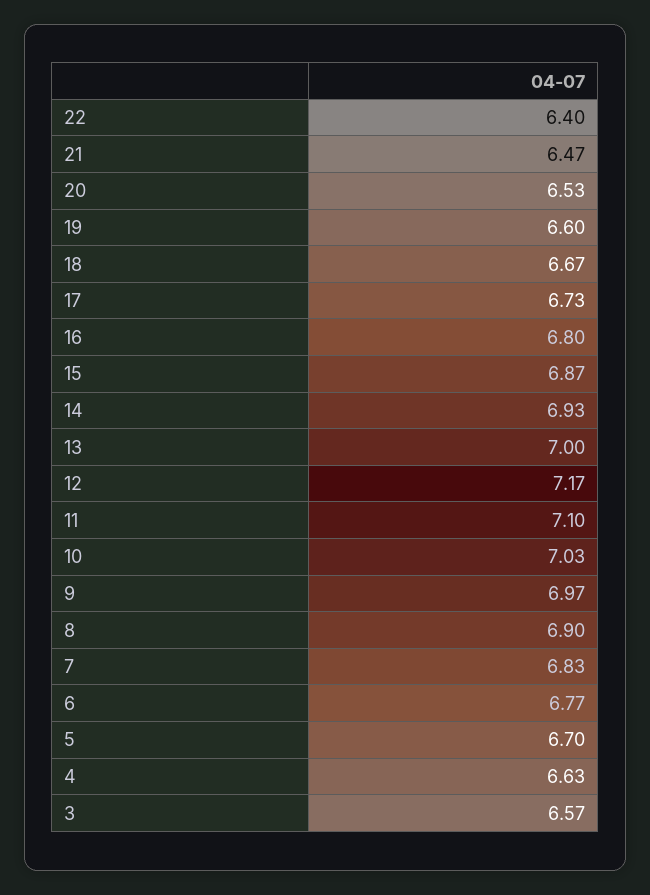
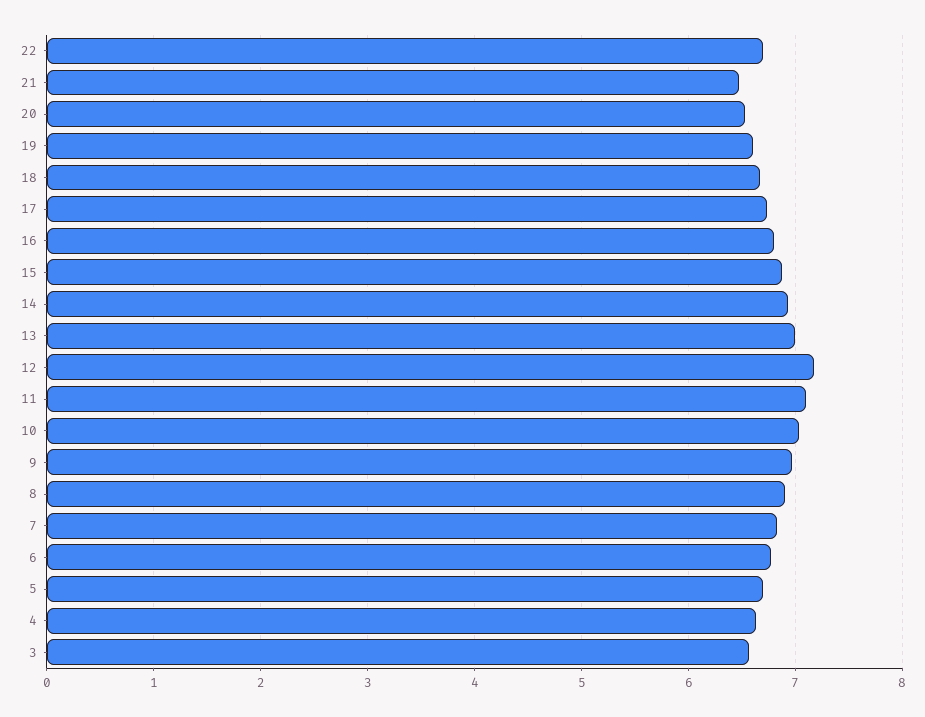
22: 6.4 -> 6.7

